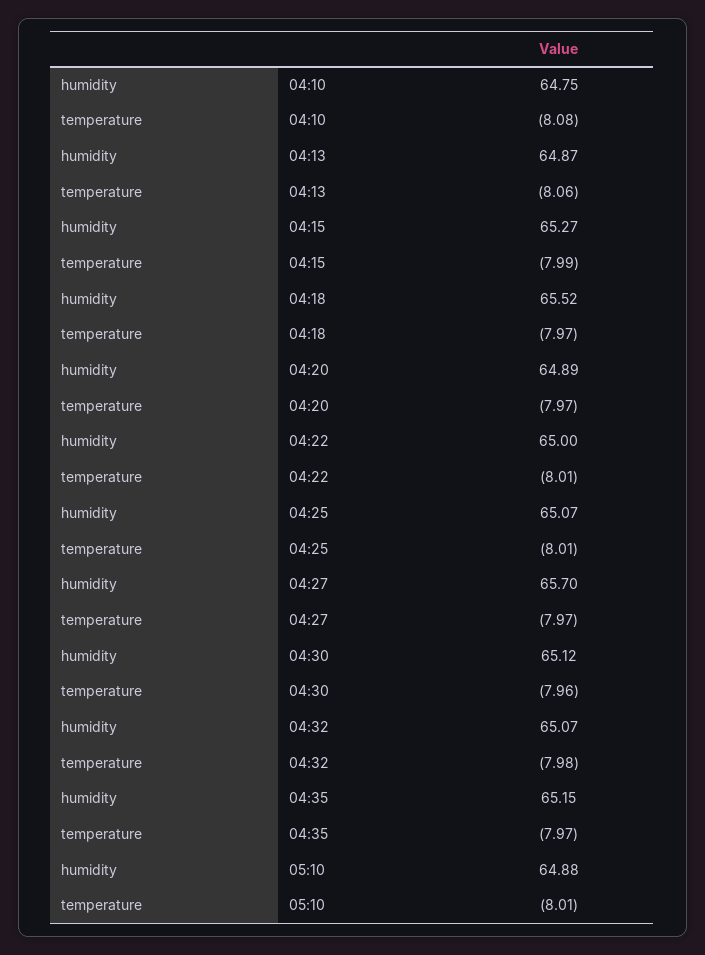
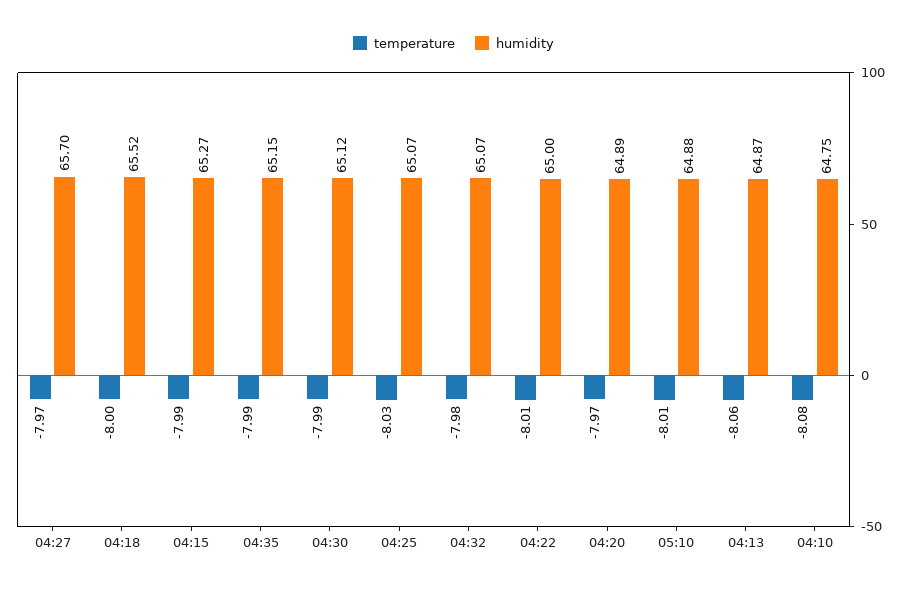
temperature, 04:18: -7.97 -> -8
temperature, 04:25: -8.01 -> -8.03
temperature, 04:30: -7.96 -> -7.99
temperature, 04:35: -7.97 -> -7.99

